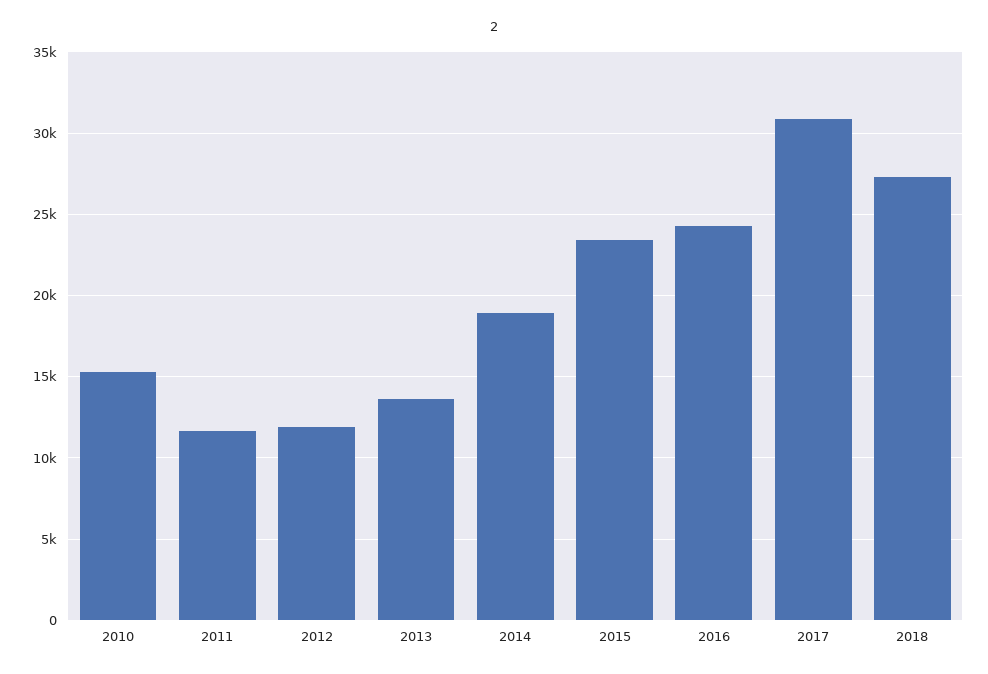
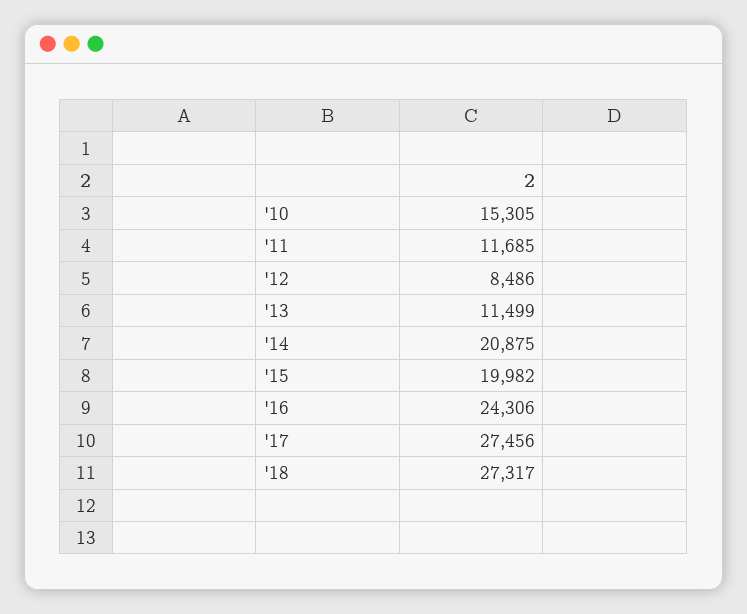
2012: 12000 -> 8486
2013: 13500 -> 11499
2014: 19000 -> 20875
2015: 23500 -> 19982
2017: 31000 -> 27456

